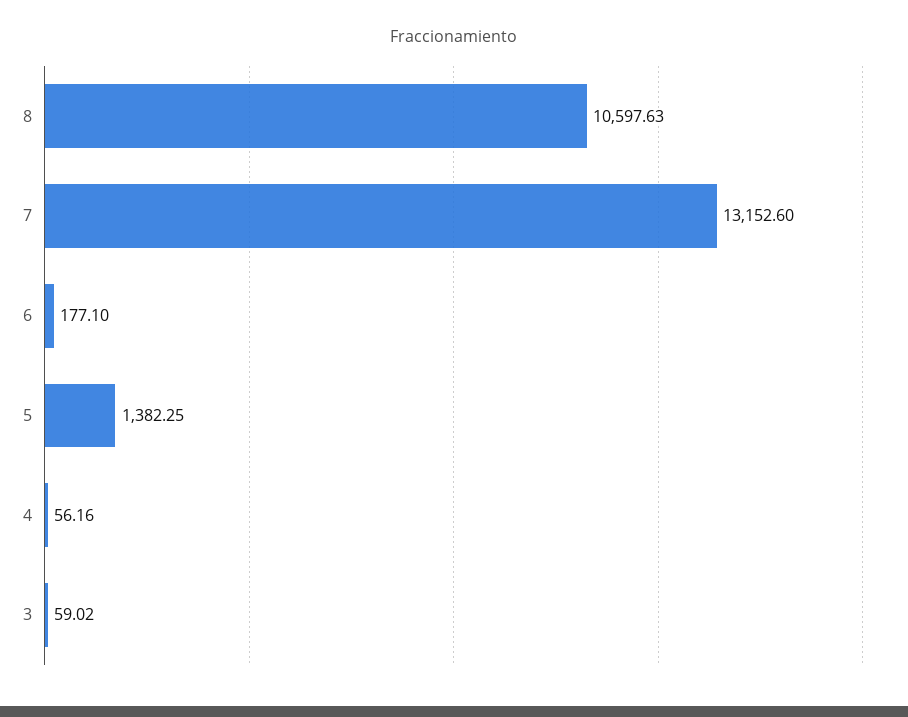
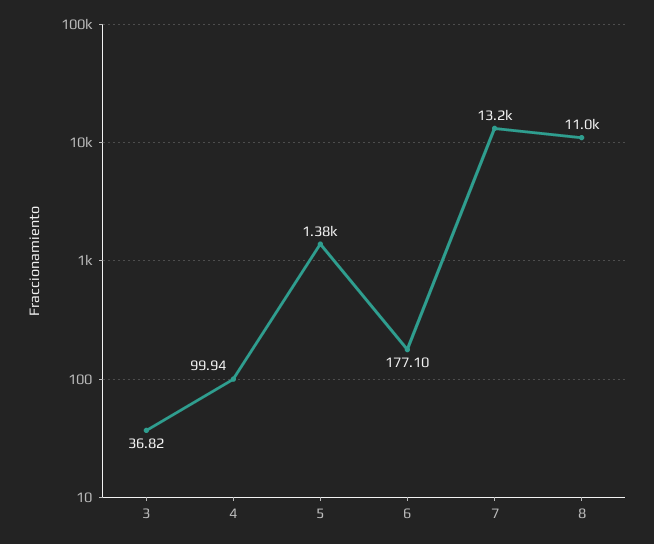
8: 10597.63 -> 11000
4: 56.16 -> 99.94
3: 59.02 -> 36.82

